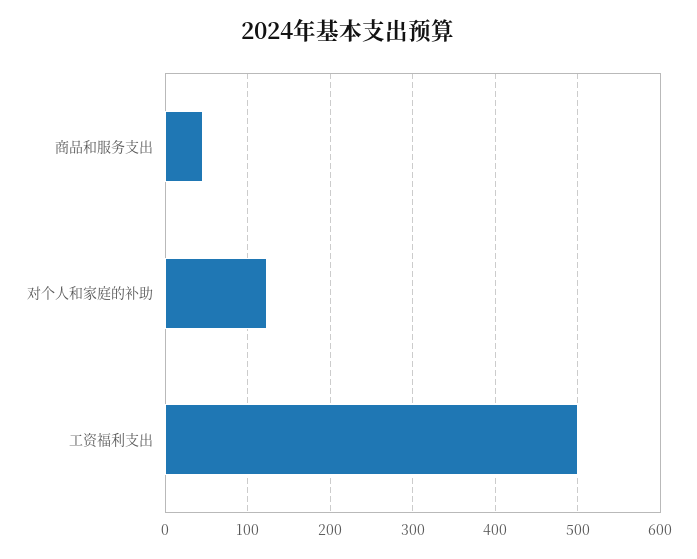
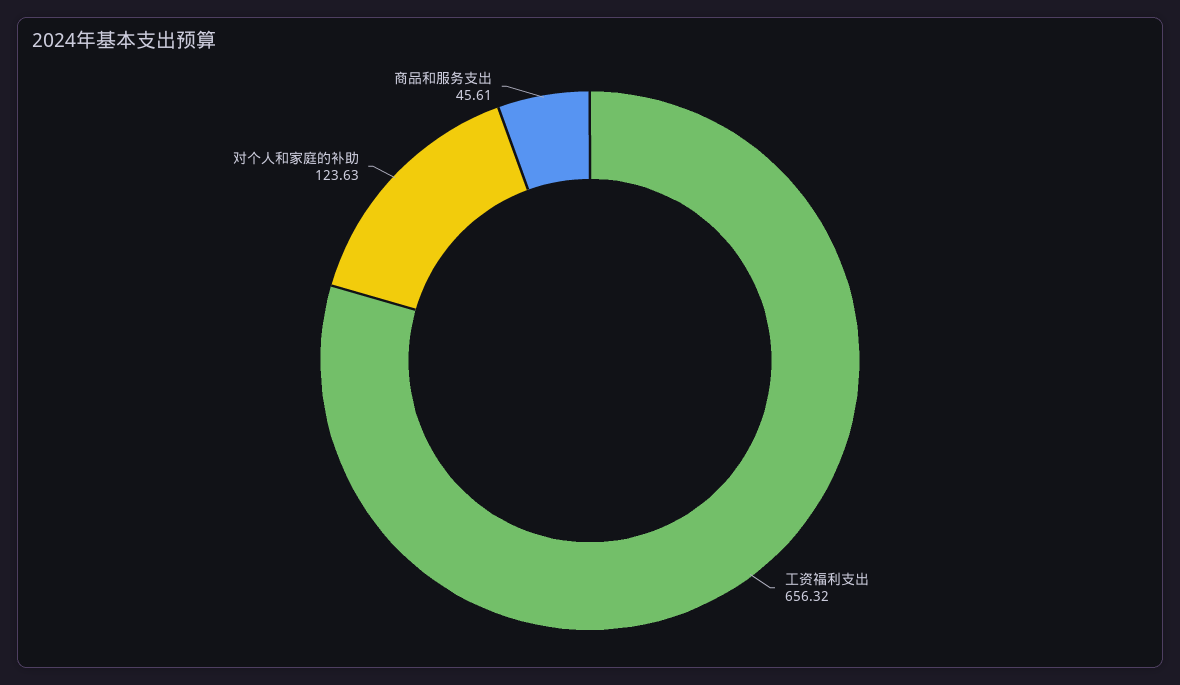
工资福利支出: 500 -> 656.32

